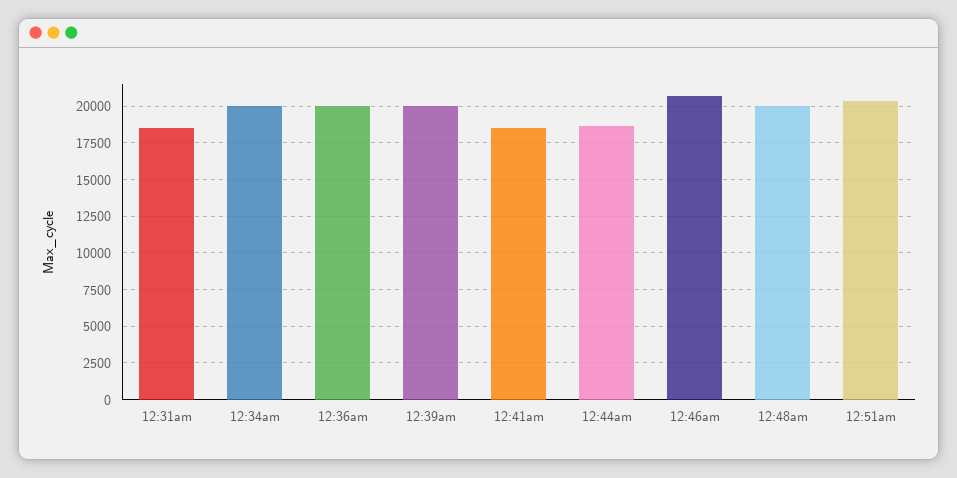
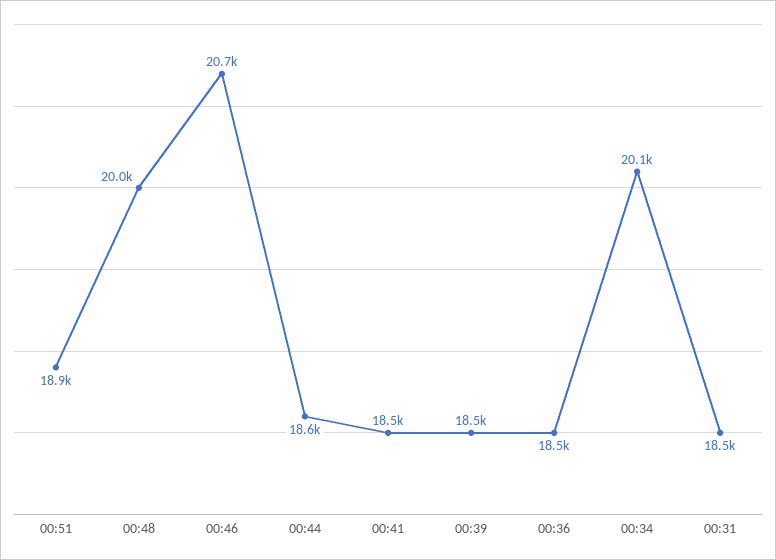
12:36am: 20000 -> 18500
12:39am: 20000 -> 18500
12:51am: 20500 -> 18900

